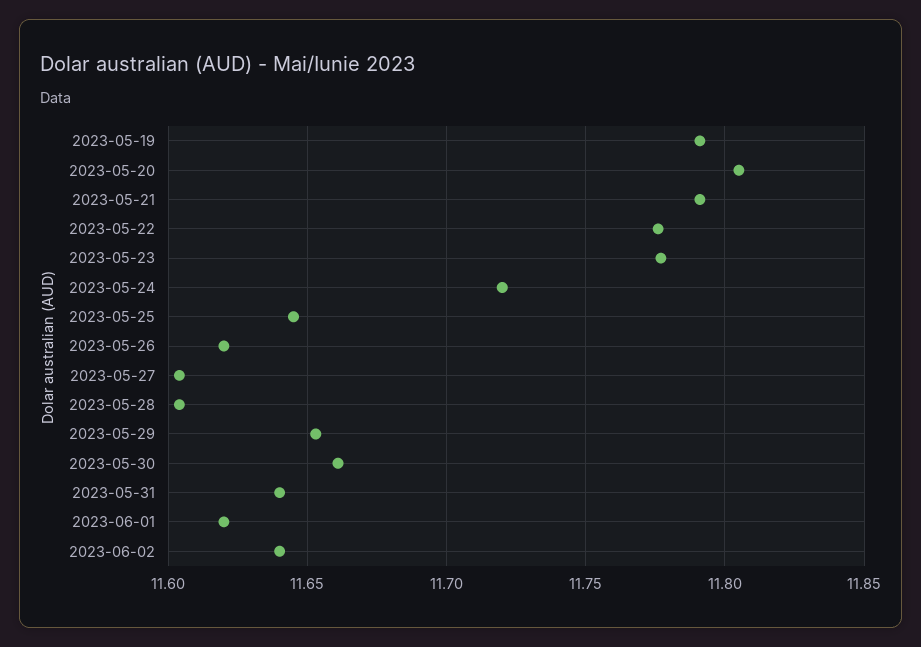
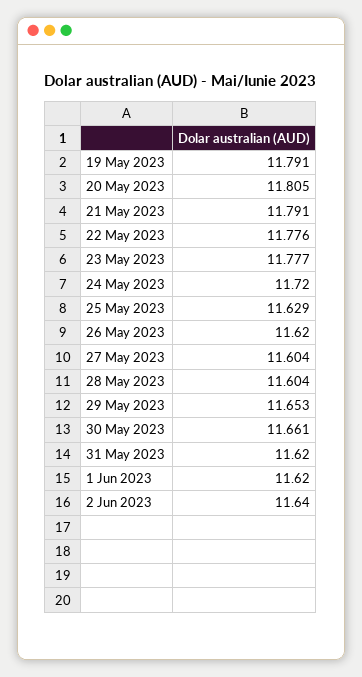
2023-05-25: 11.645 -> 11.629
2023-05-31: 11.64 -> 11.62

